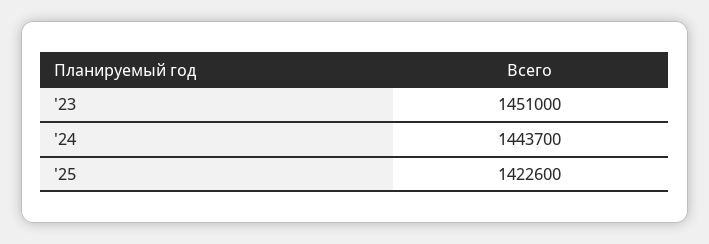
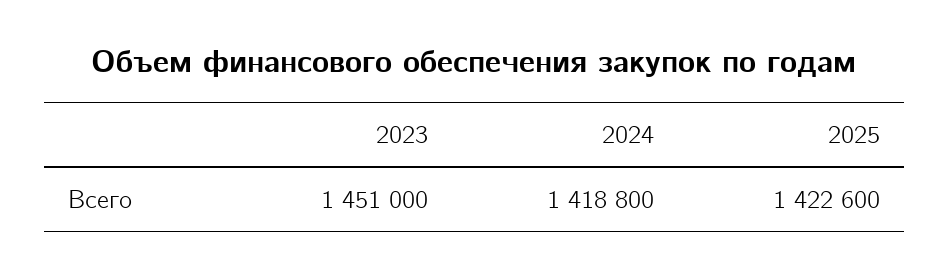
'24: 1443700 -> 1418800

